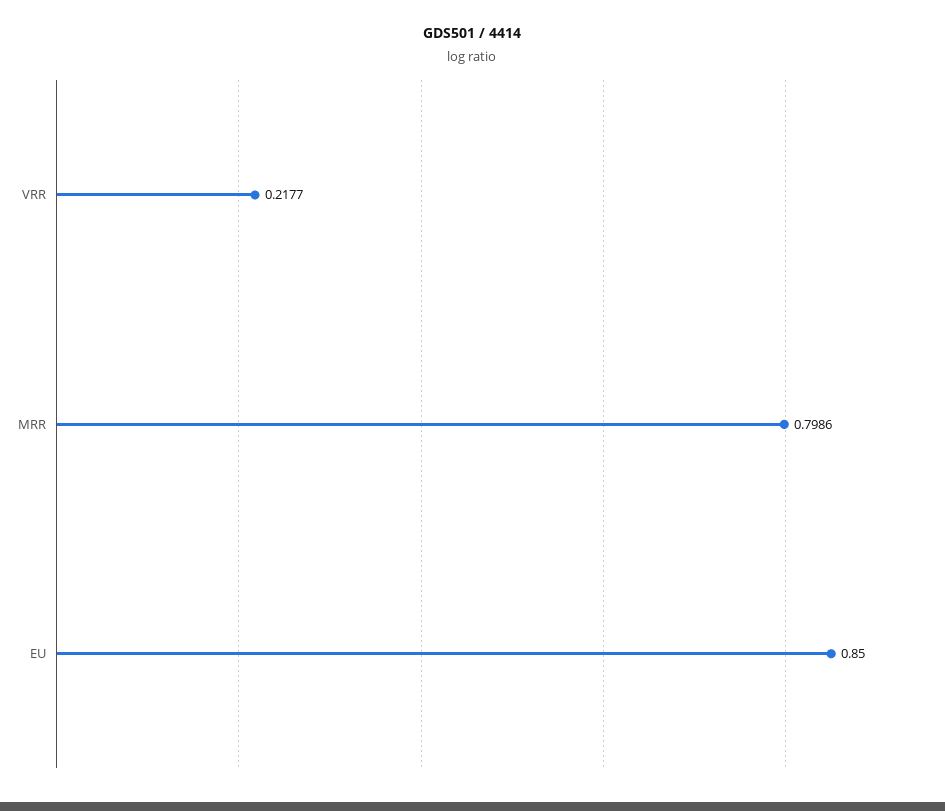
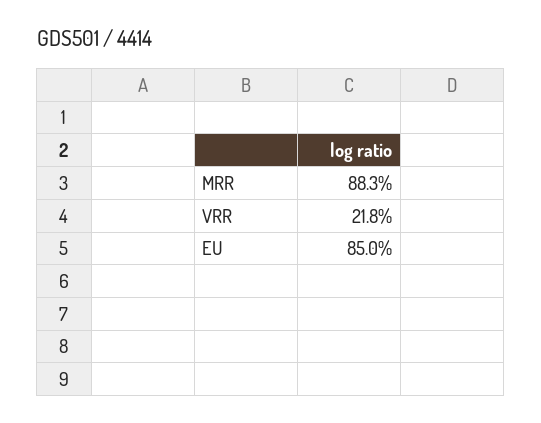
MRR: 0.7986 -> 0.883

